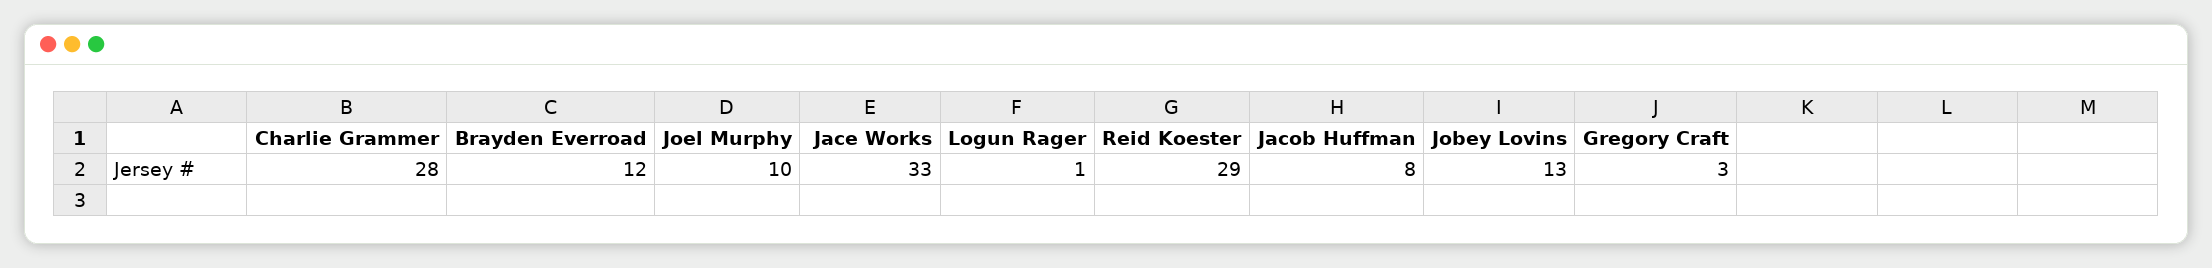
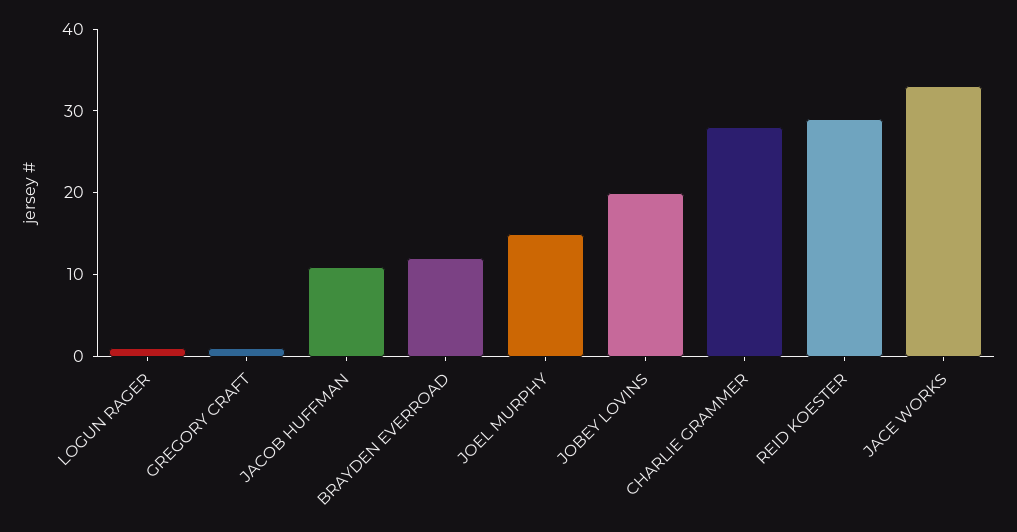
Joel Murphy: 10 -> 15
Jacob Huffman: 8 -> 11
Jobey Lovins: 13 -> 20
Gregory Craft: 3 -> 1

